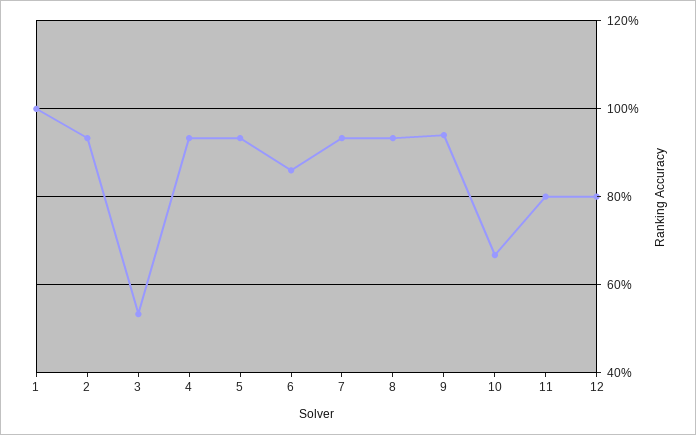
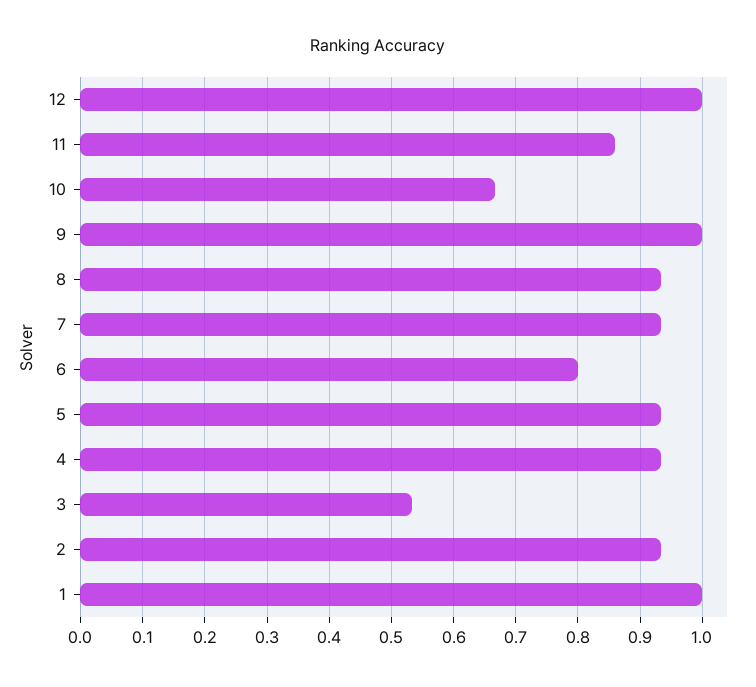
6: 0.86 -> 0.8
9: 0.94 -> 1
11: 0.8 -> 0.86
12: 0.8 -> 1

